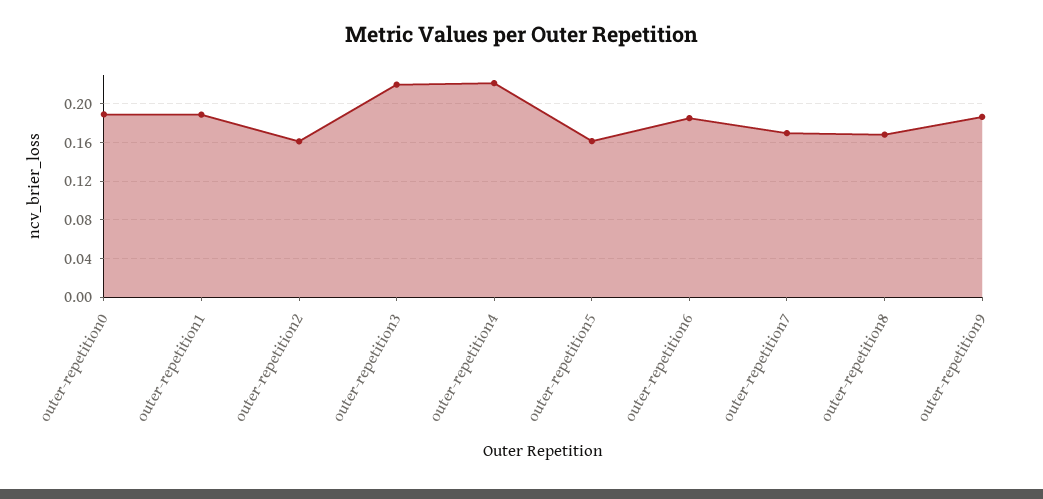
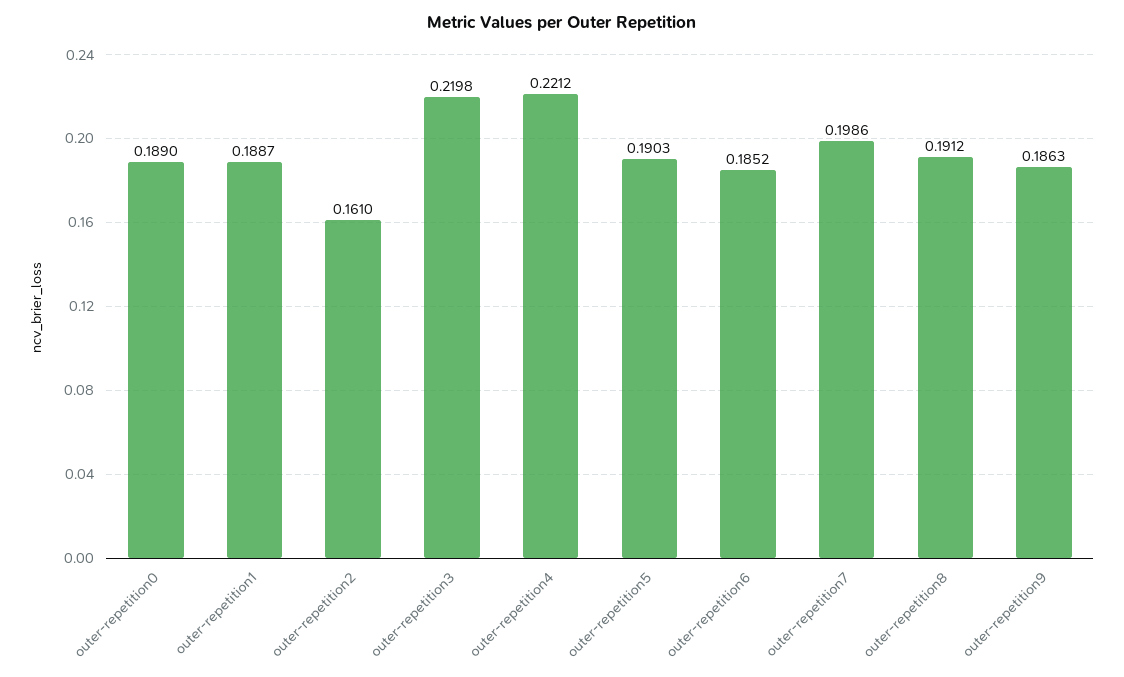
outer-repetition5: 0.16 -> 0.1903
outer-repetition7: 0.17 -> 0.1986
outer-repetition8: 0.17 -> 0.1912

